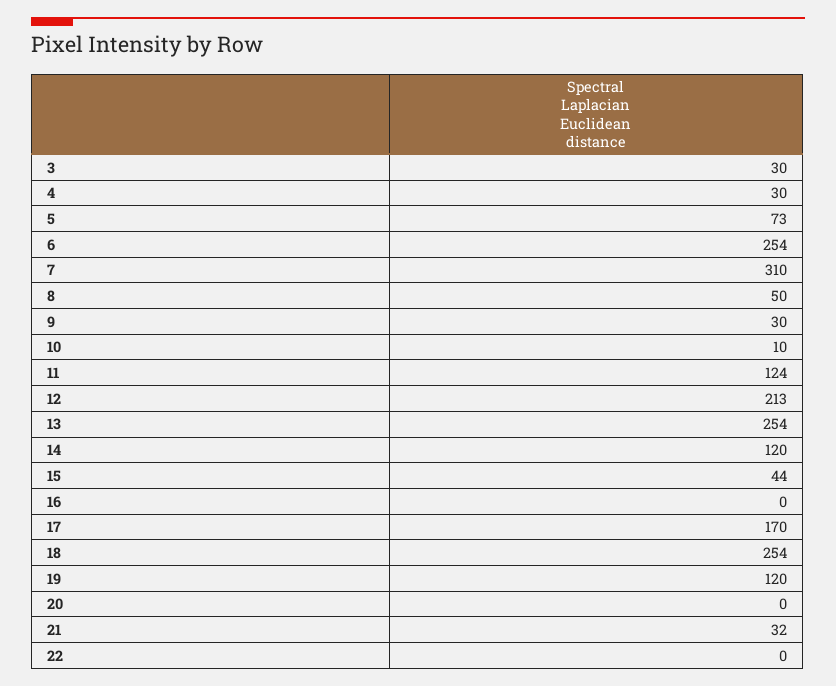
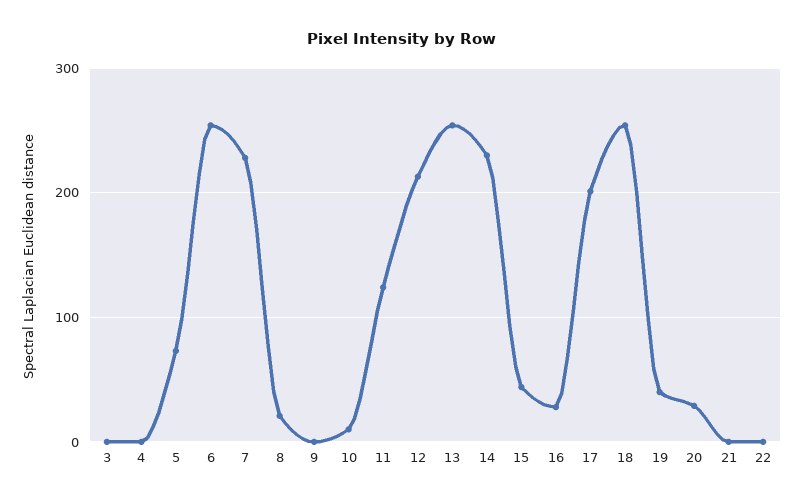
3: 30 -> 0
4: 30 -> 0
7: 310 -> 230
8: 50 -> 20
9: 30 -> 0
14: 120 -> 230
16: 0 -> 30
17: 170 -> 200
19: 120 -> 40
20: 0 -> 30
21: 32 -> 0

